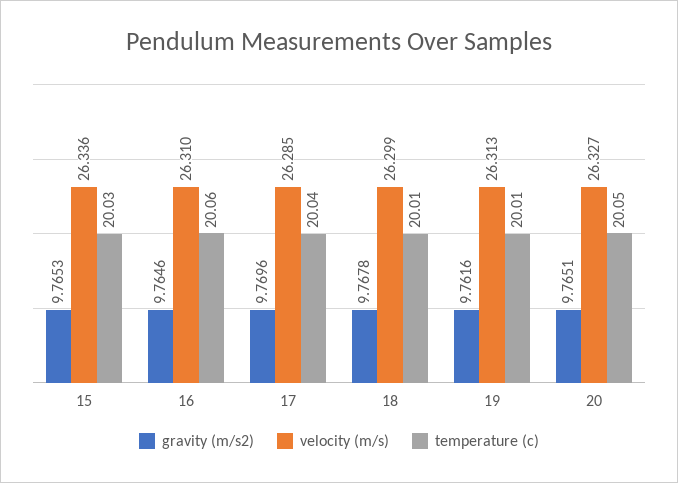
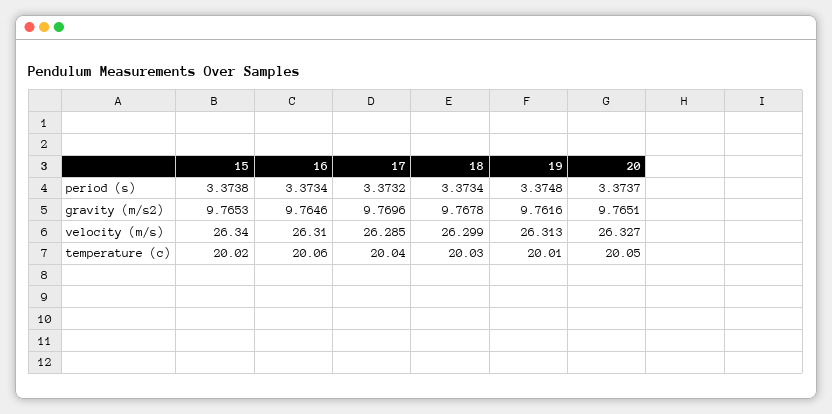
velocity (m/s), 15: 26.336 -> 26.34
temperature (c), 15: 20.03 -> 20.02
temperature (c), 18: 20.01 -> 20.03
period (s), 15: none -> 3.3738
period (s), 16: none -> 3.3734
period (s), 17: none -> 3.3732
period (s), 18: none -> 3.3734
period (s), 19: none -> 3.3748
period (s), 20: none -> 3.3737

